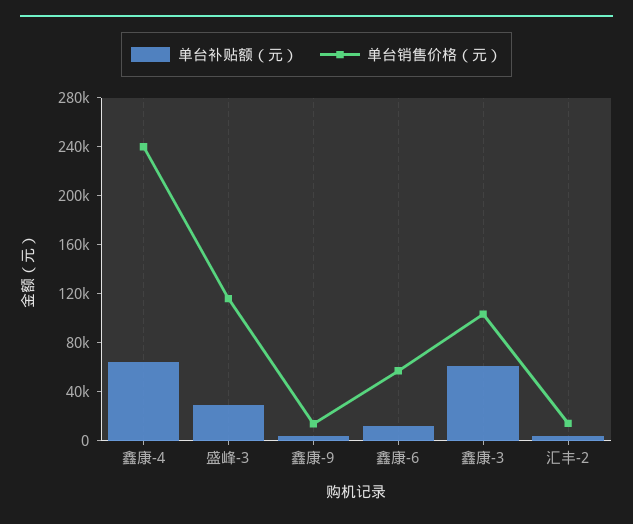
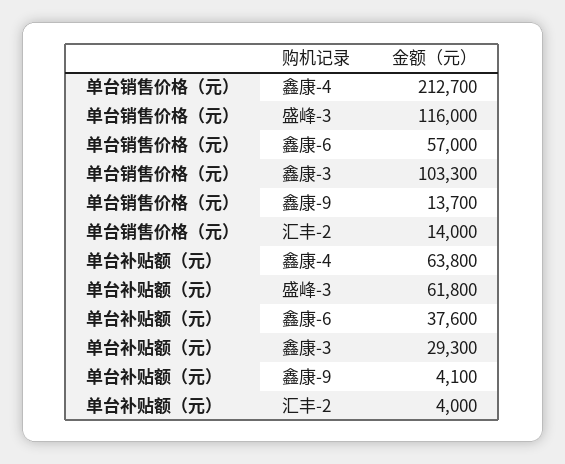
单台销售价格（元）, 鑫康-4: 240000 -> 212700
单台补贴额（元）, 盛峰-3: 30000 -> 61800
单台补贴额（元）, 鑫康-6: 10000 -> 37600
单台补贴额（元）, 鑫康-3: 60000 -> 29300

